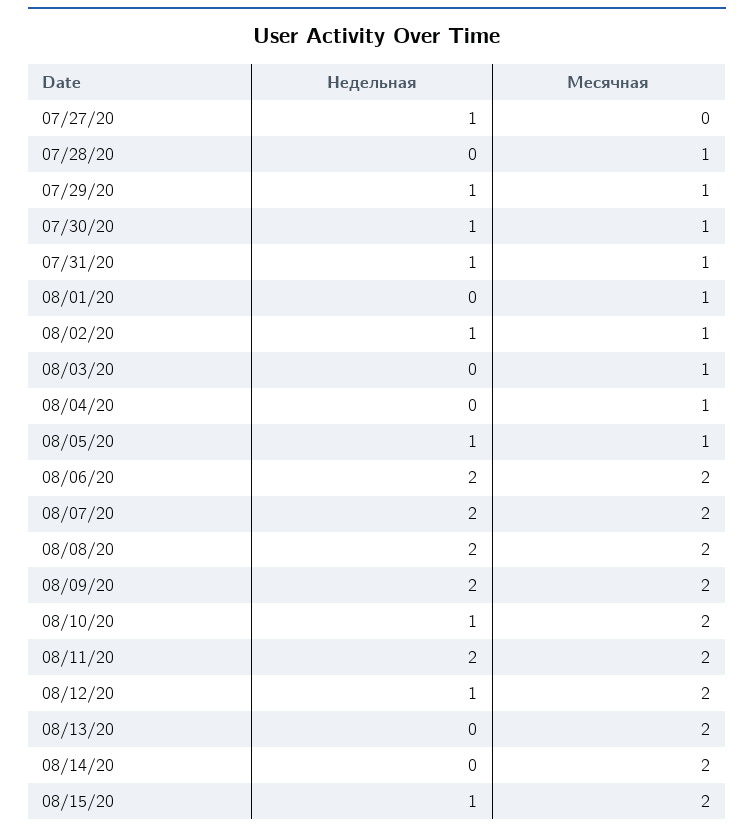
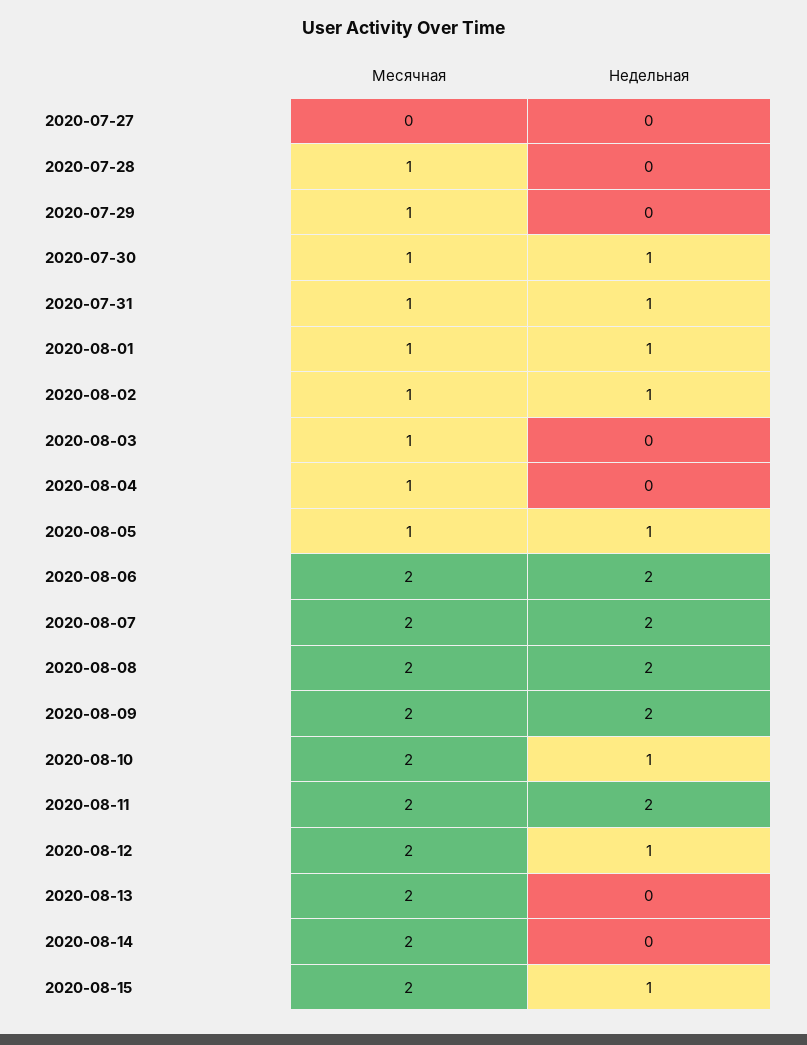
Недельная, 07/27/20: 1 -> 0
Недельная, 07/29/20: 1 -> 0
Недельная, 08/01/20: 0 -> 1

